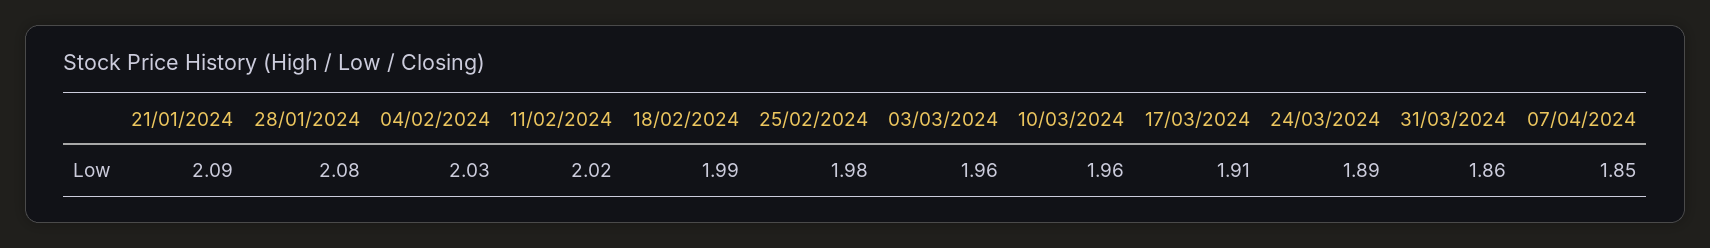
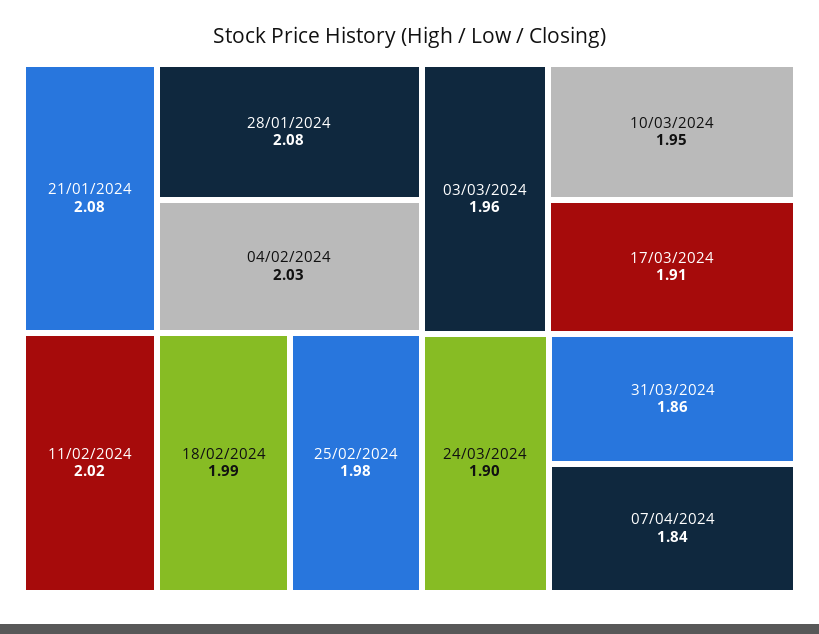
21/01/2024: 2.09 -> 2.08
10/03/2024: 1.96 -> 1.95
24/03/2024: 1.89 -> 1.9
07/04/2024: 1.85 -> 1.84

